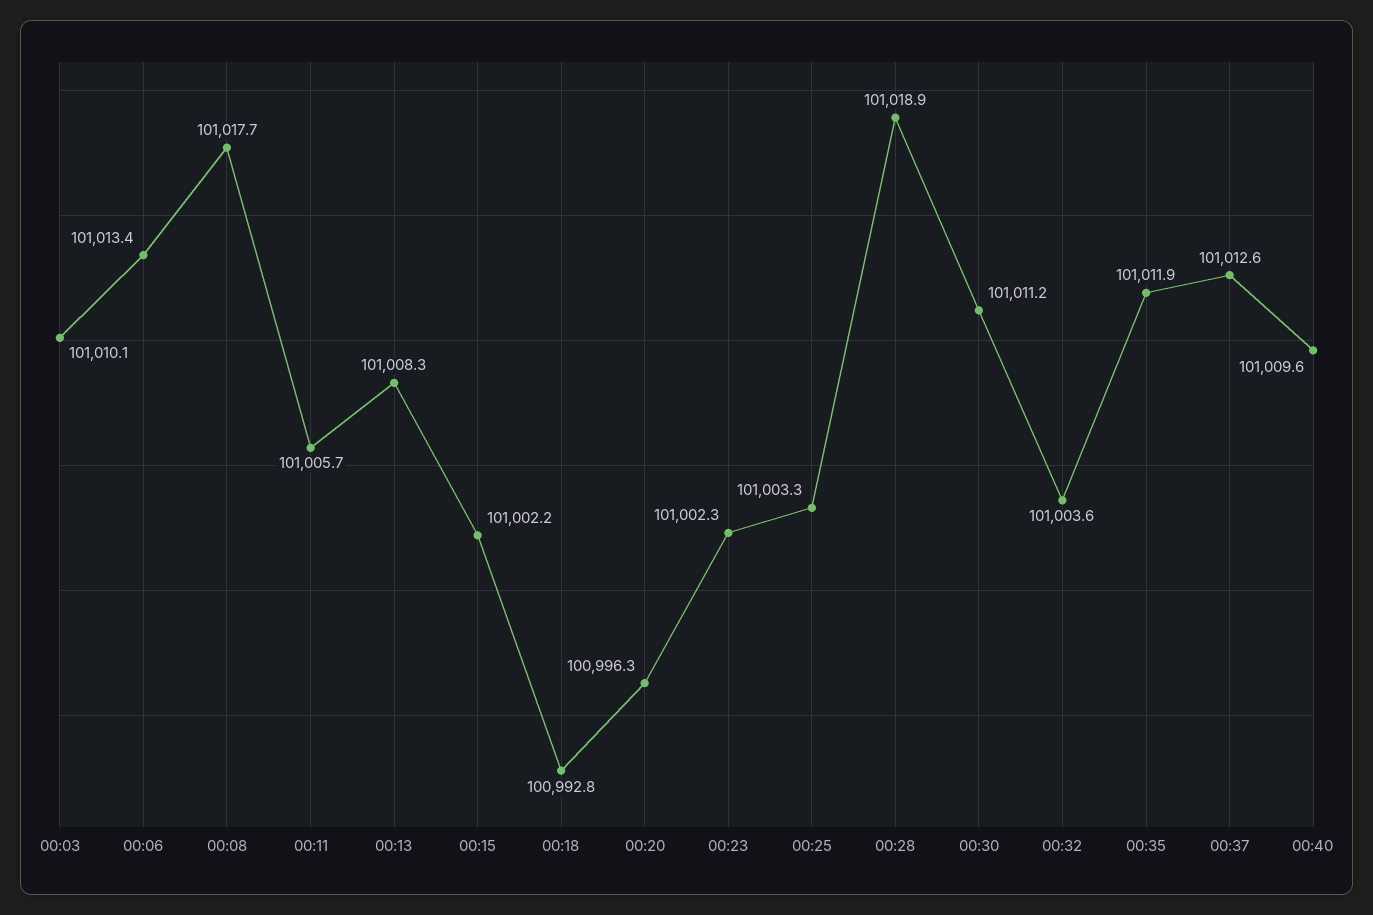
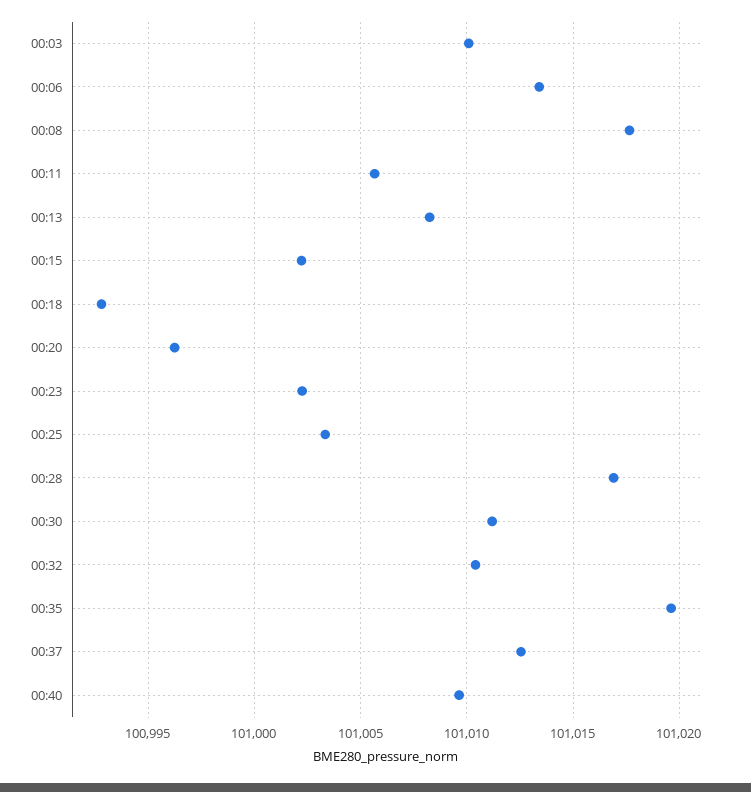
00:28: 101018.9 -> 101017
00:32: 101003.6 -> 101010.5
00:35: 101011.9 -> 101019.5

